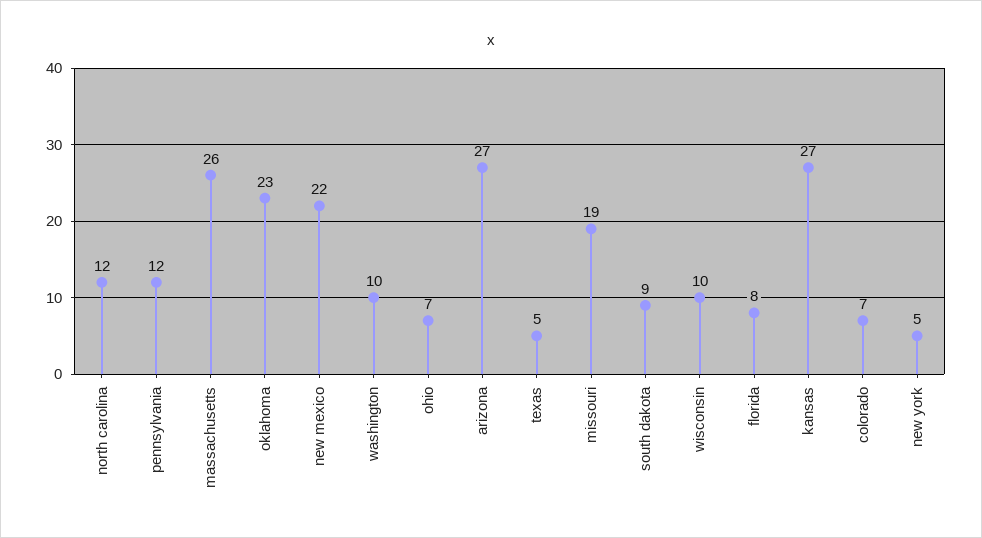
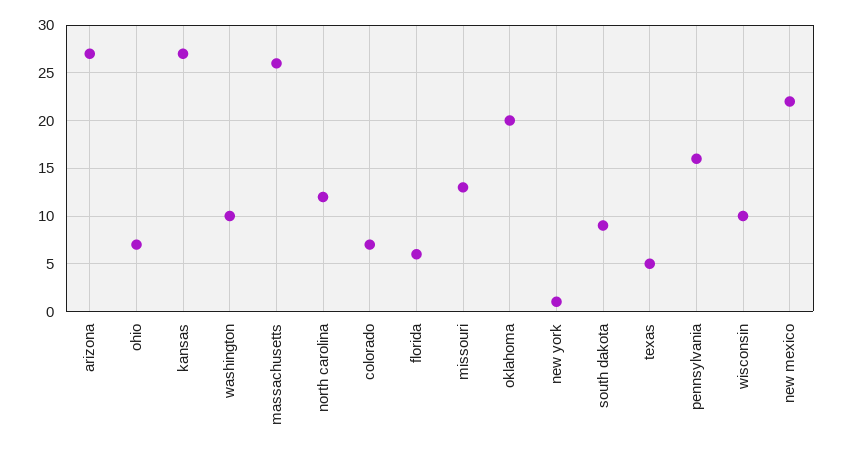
pennsylvania: 12 -> 16
oklahoma: 23 -> 20
missouri: 19 -> 13
florida: 8 -> 6
new york: 5 -> 1

